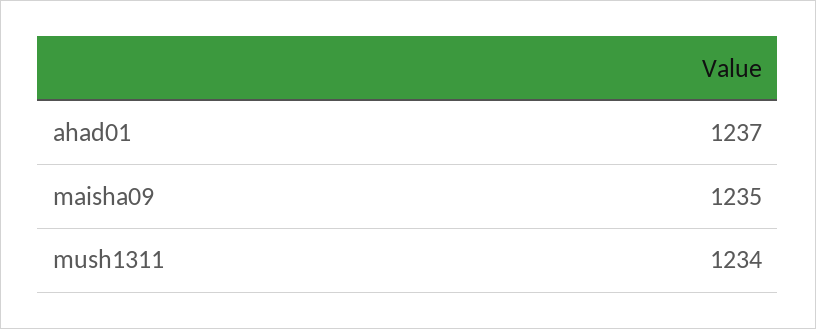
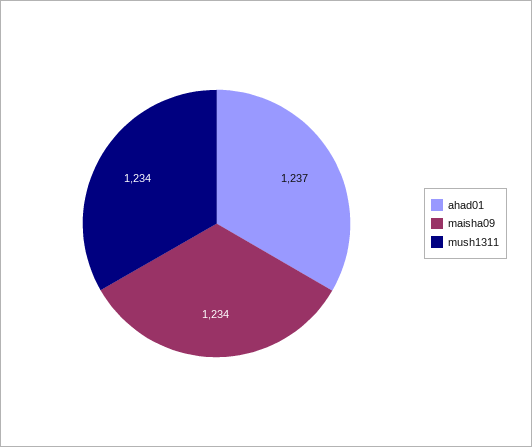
maisha09: 1235 -> 1234

